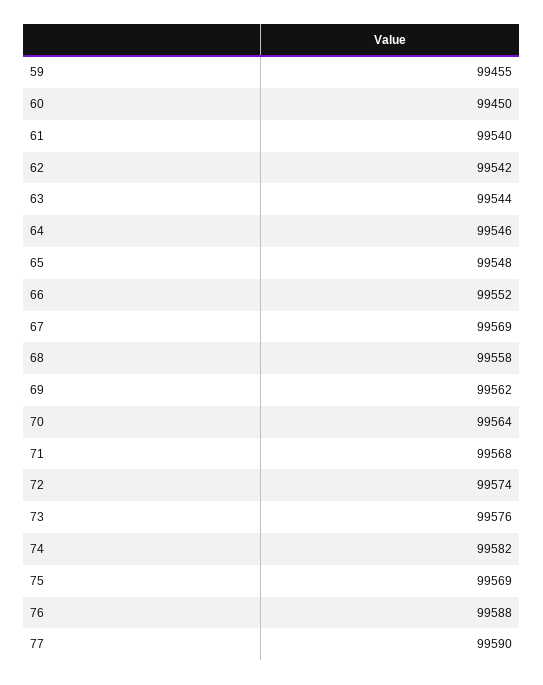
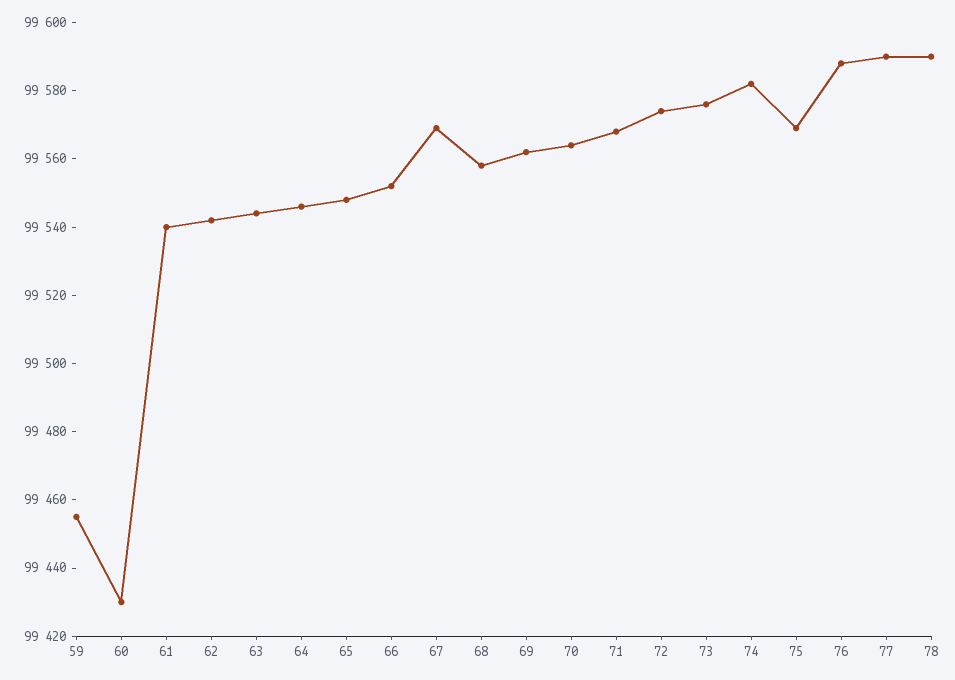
60: 99450 -> 99430
78: none -> 99590

